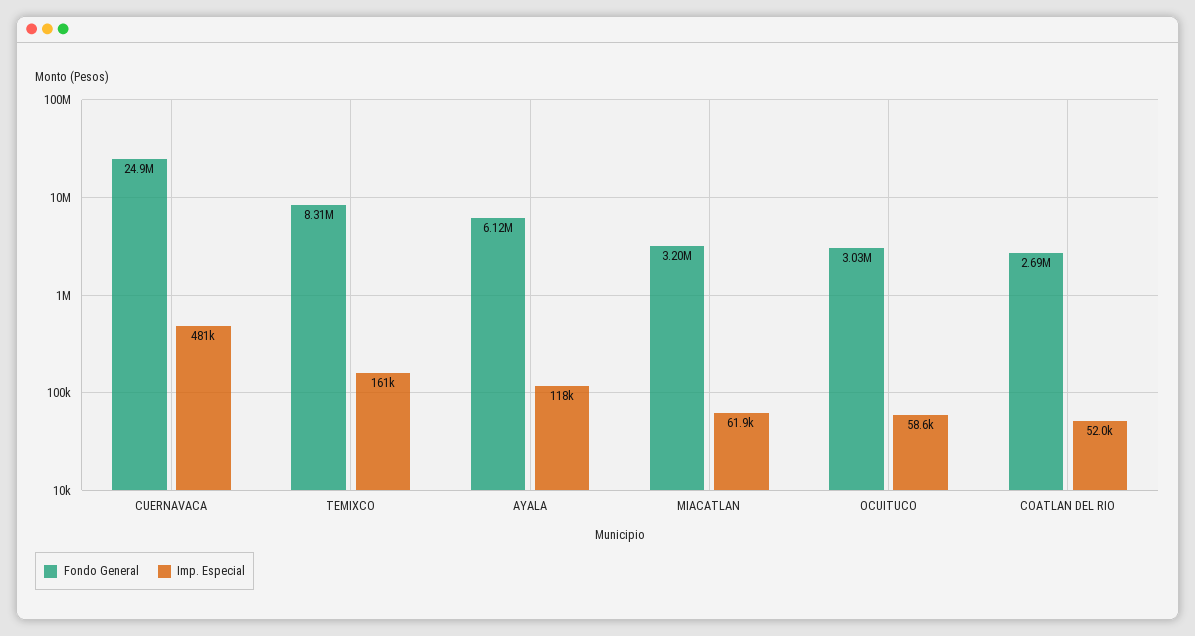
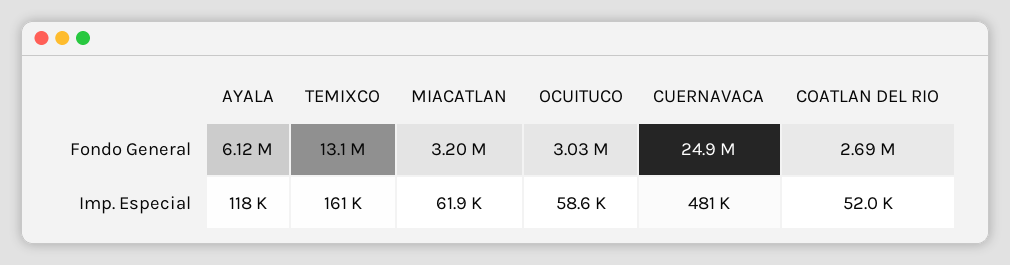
Fondo General, TEMIXCO: 8310000 -> 13100000

